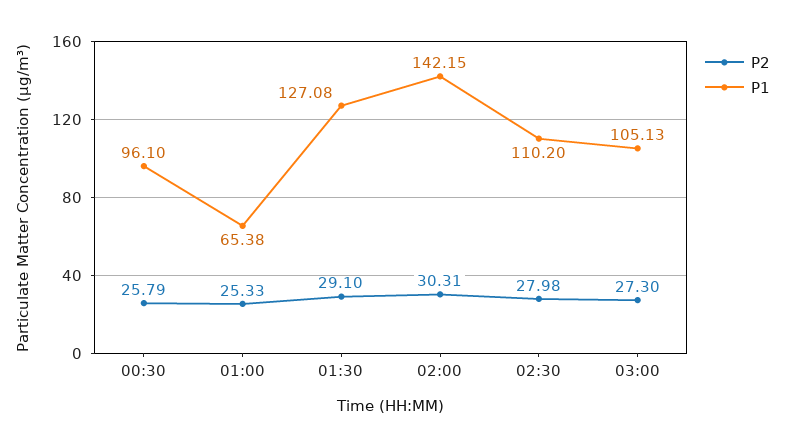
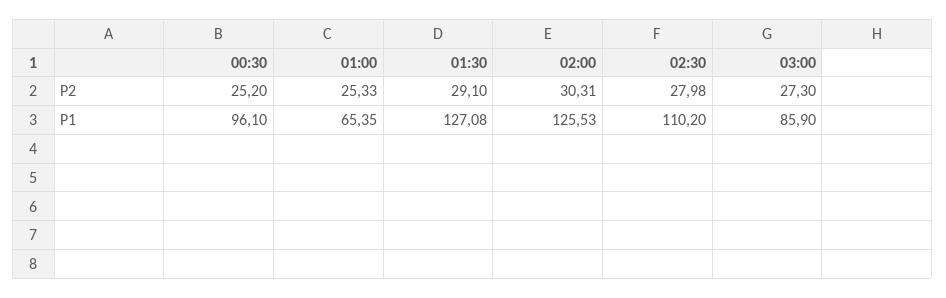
P2, 00:30: 25.79 -> 25.2
P1, 01:00: 65.38 -> 65.35
P1, 02:00: 142.15 -> 125.53
P1, 03:00: 105.13 -> 85.9

